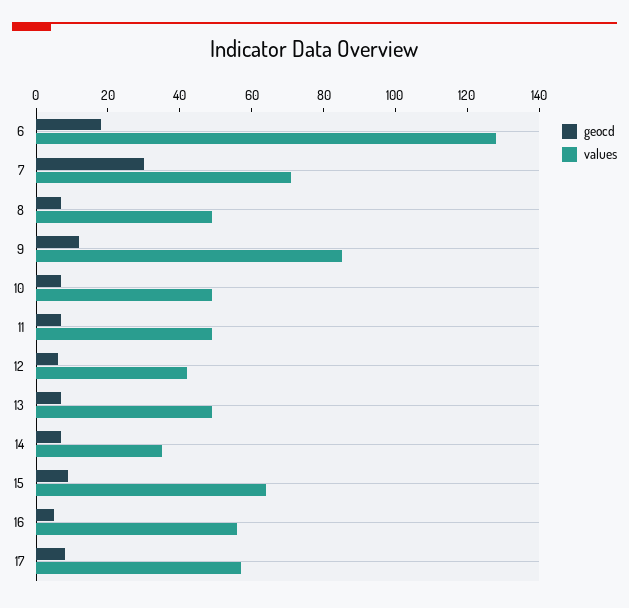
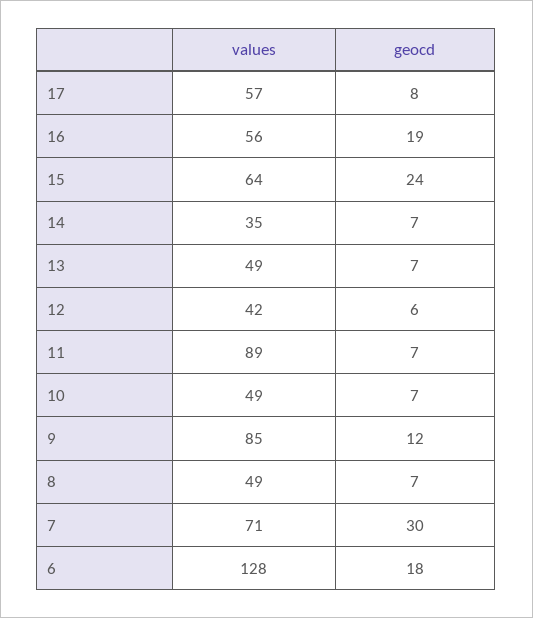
values, 11: 50 -> 89
geocd, 15: 10 -> 24
geocd, 16: 5 -> 19

